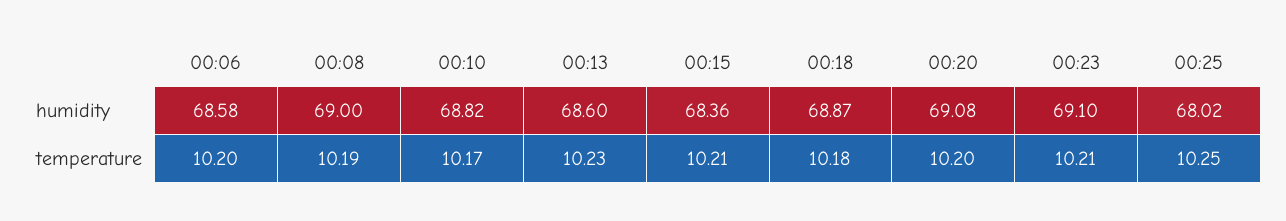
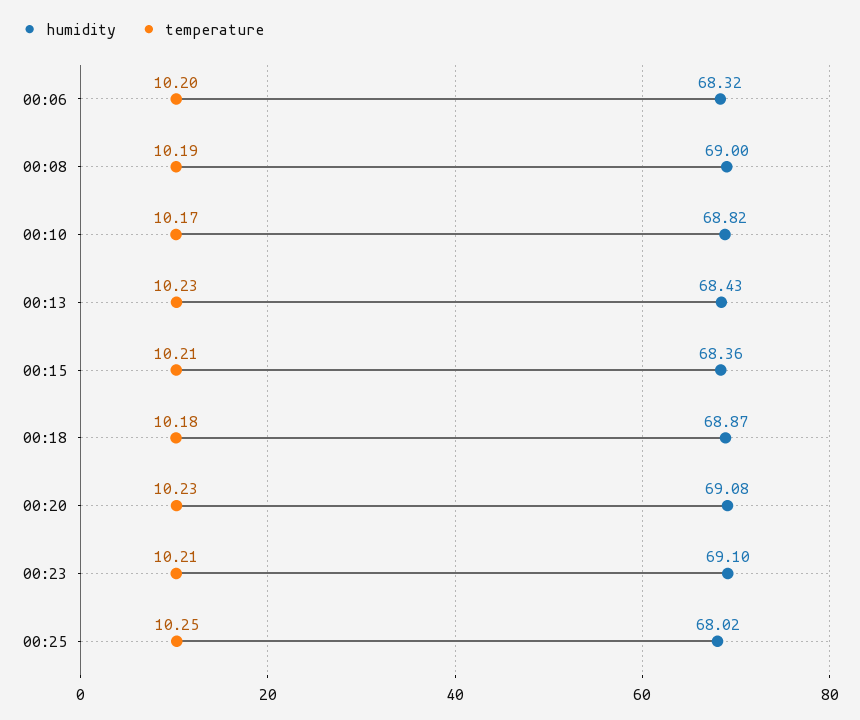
humidity, 00:06: 68.58 -> 68.32
humidity, 00:13: 68.6 -> 68.43
temperature, 00:20: 10.2 -> 10.23

